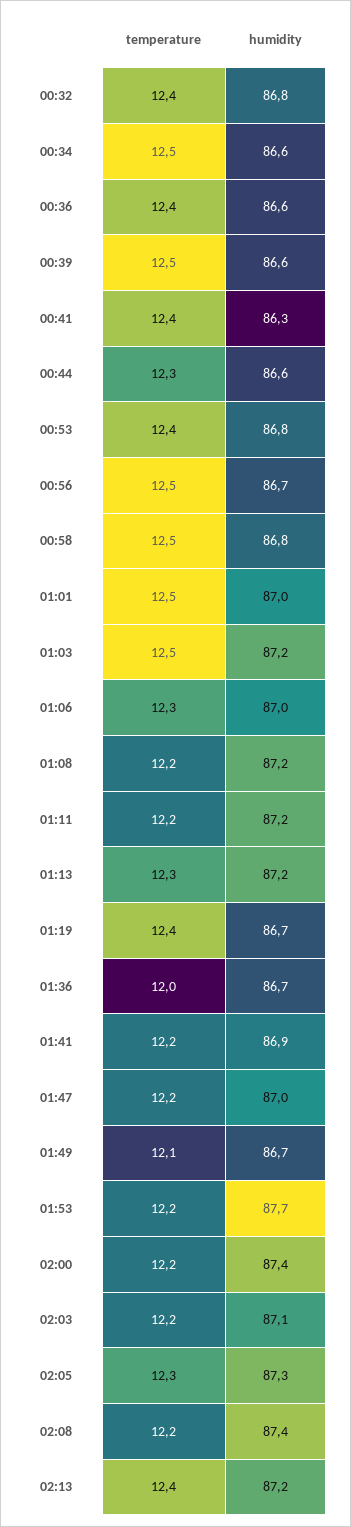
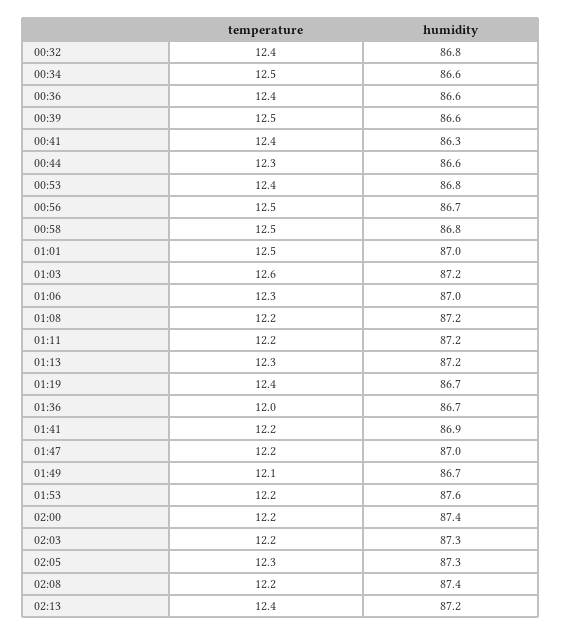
temperature, 01:03: 12.5 -> 12.6
humidity, 01:53: 87.7 -> 87.6
humidity, 02:03: 87.1 -> 87.3

